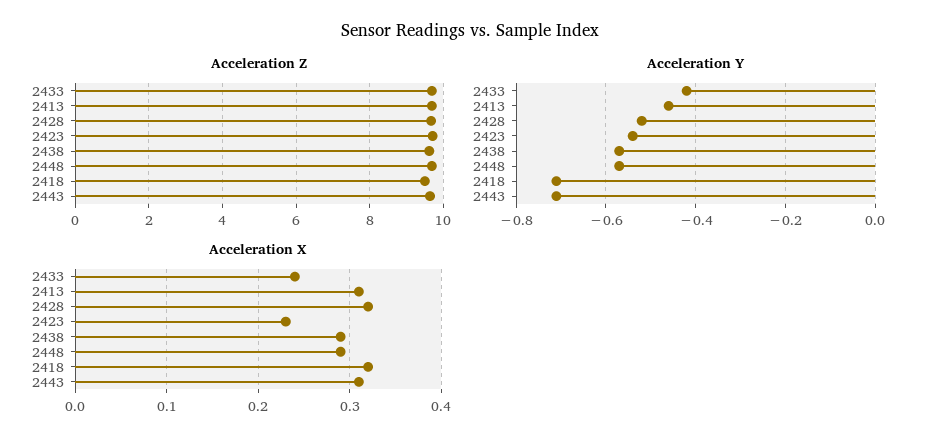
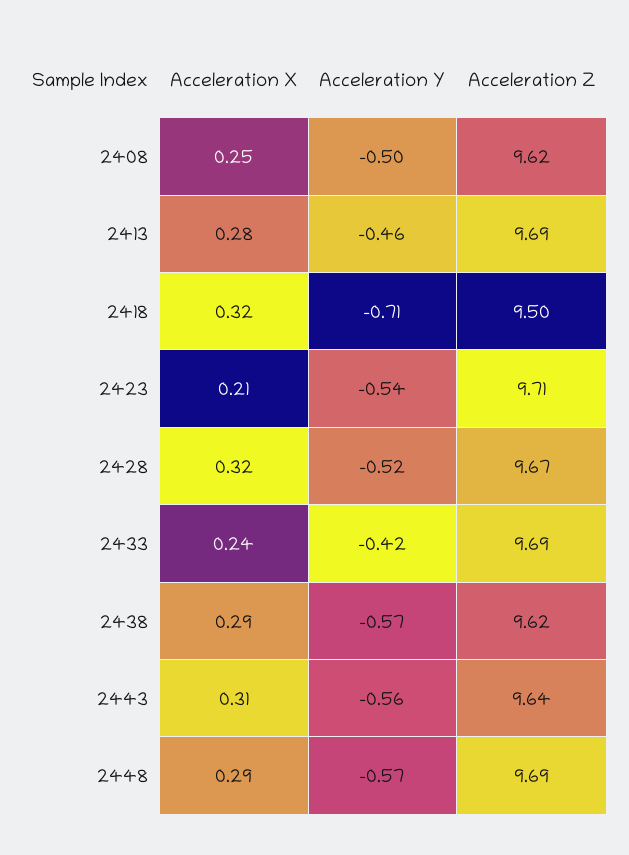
Acceleration Y, 2443: -0.7 -> -0.56
Acceleration X, 2413: 0.31 -> 0.28
Acceleration X, 2423: 0.23 -> 0.21
Acceleration X, 2408: none -> 0.25
Acceleration Y, 2408: none -> -0.5
Acceleration Z, 2408: none -> 9.62

